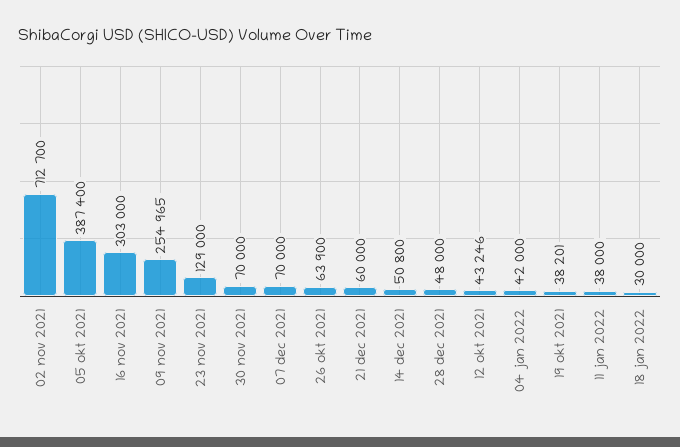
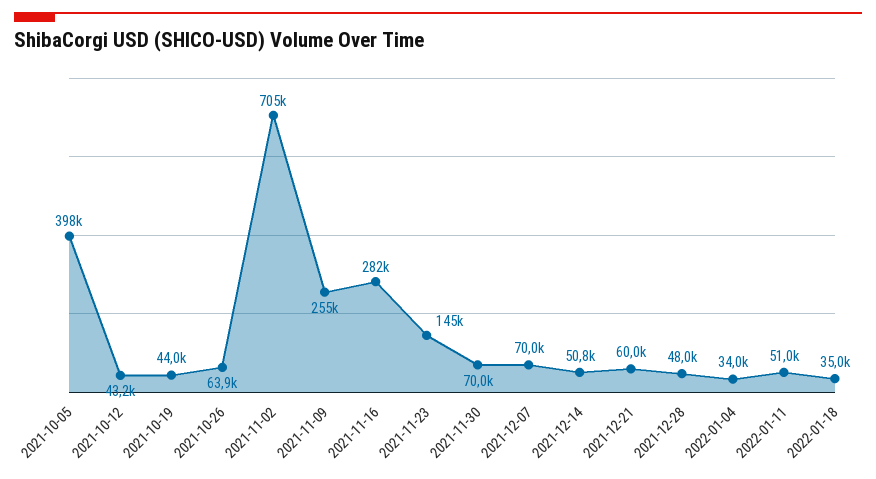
02 nov 2021: 712700 -> 705000
05 okt 2021: 387400 -> 398000
16 nov 2021: 303000 -> 282000
23 nov 2021: 129000 -> 145000
04 jan 2022: 42000 -> 34000
19 okt 2021: 38201 -> 44000
11 jan 2022: 38000 -> 51000
18 jan 2022: 30000 -> 35000

